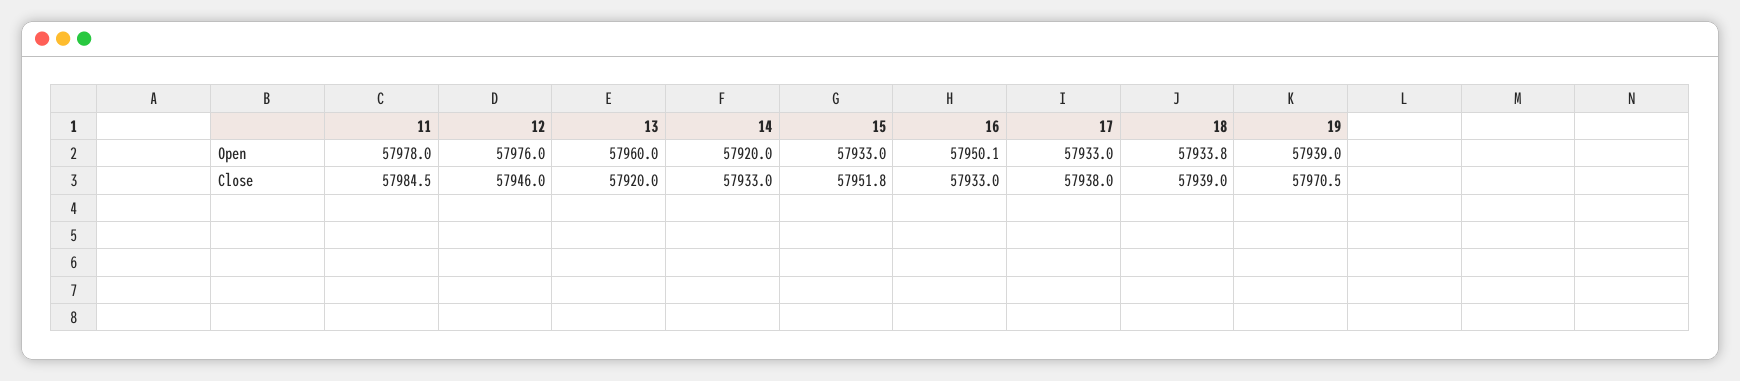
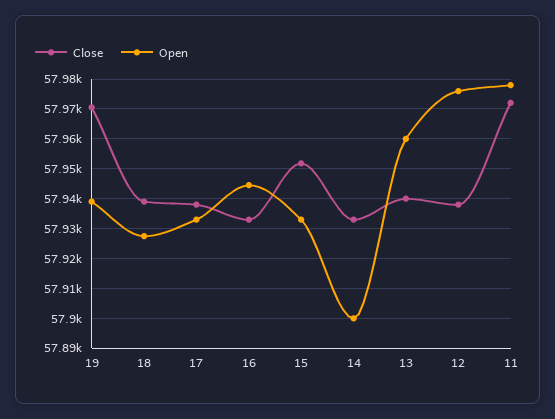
Open, 14: 57920 -> 57900
Open, 16: 57950.1 -> 57945
Open, 18: 57933.8 -> 57927.5
Close, 11: 57984.5 -> 57972.5
Close, 12: 57946 -> 57937.5
Close, 13: 57920 -> 57940

